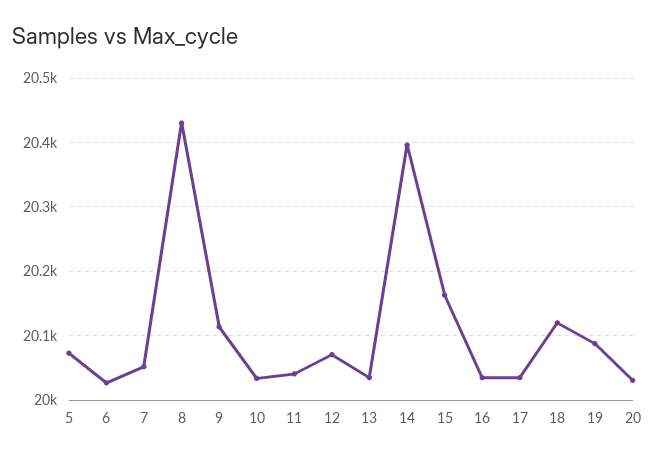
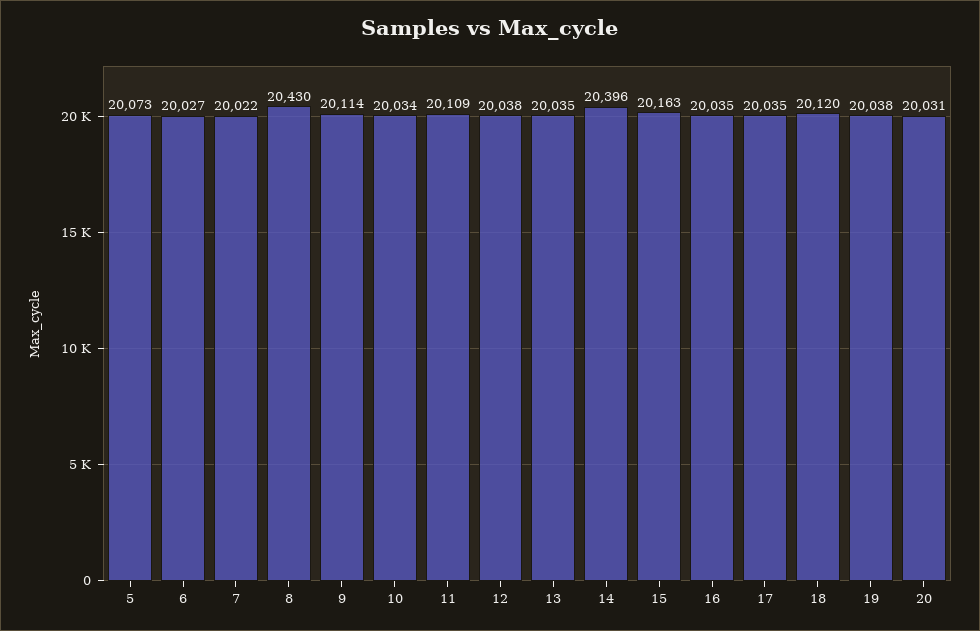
7: 20050 -> 20022
11: 20040 -> 20109
12: 20070 -> 20038
19: 20090 -> 20038

